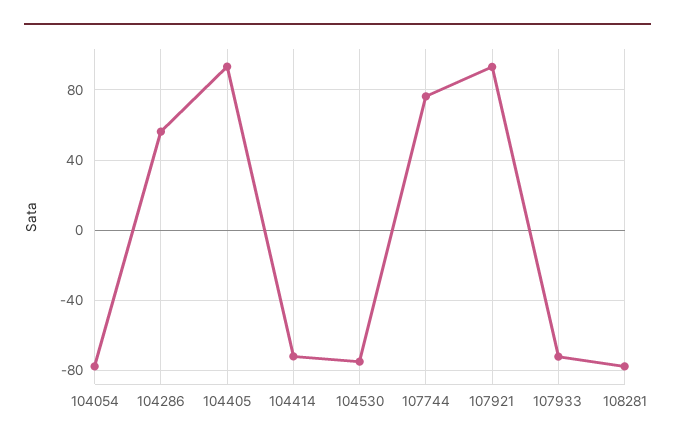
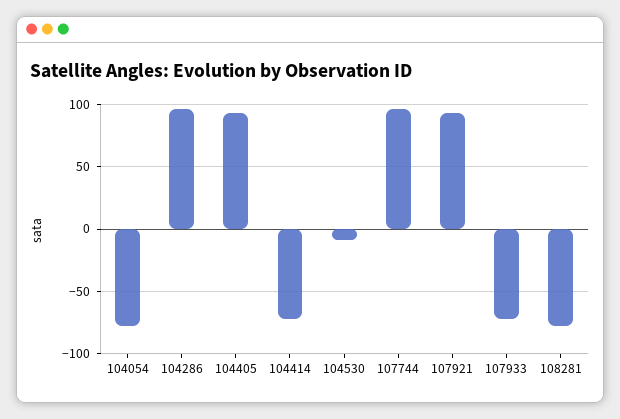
104286: 55 -> 95
104530: -75 -> -10
107744: 75 -> 95

